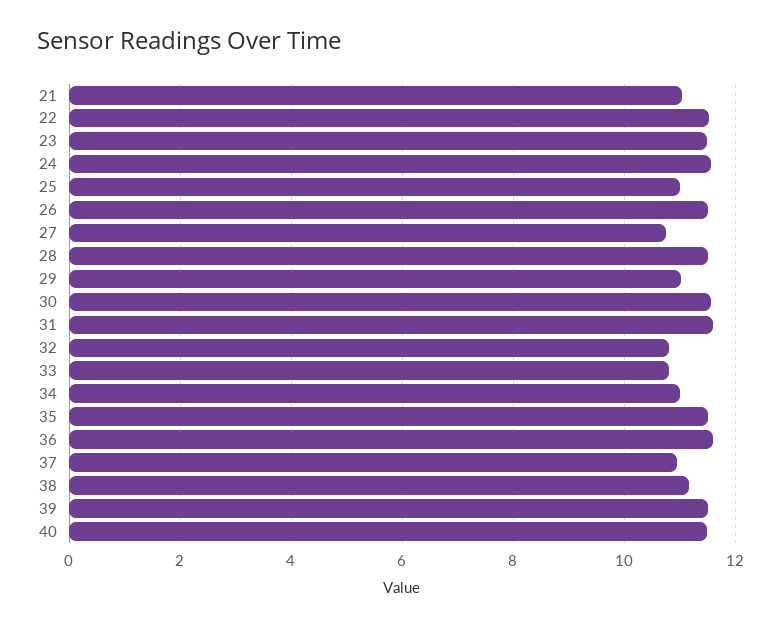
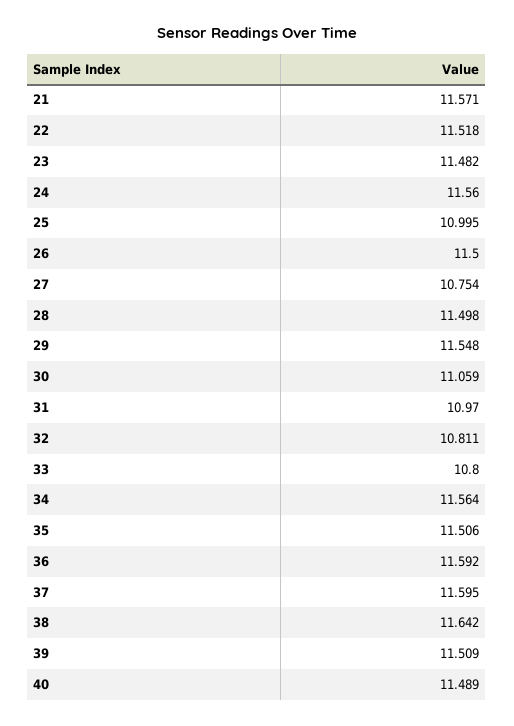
21: 11 -> 11.571
29: 11 -> 11.548
30: 11.6 -> 11.059
31: 11.6 -> 10.97
34: 11 -> 11.564
37: 11 -> 11.595
38: 11.2 -> 11.642

